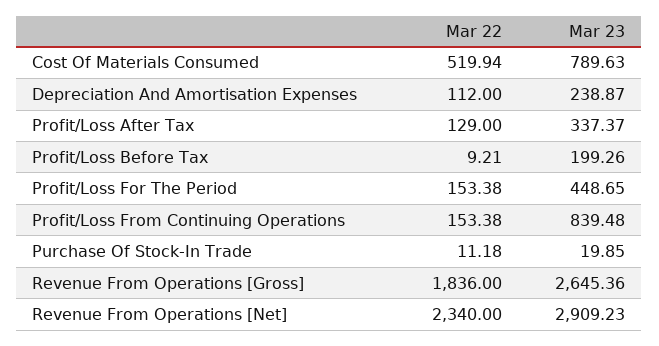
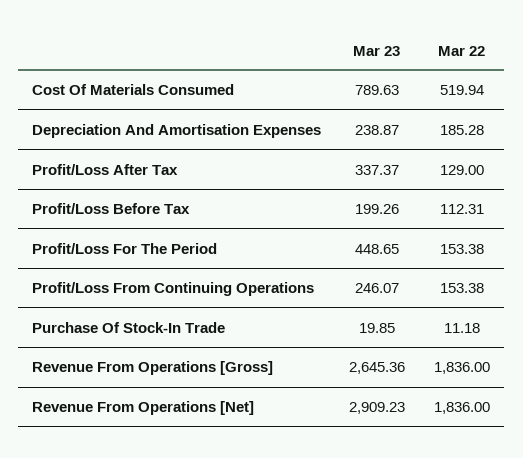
Mar 22, Depreciation And Amortisation Expenses: 112 -> 185.28
Mar 22, Profit/Loss Before Tax: 9.21 -> 112.31
Mar 23, Profit/Loss From Continuing Operations: 839.48 -> 246.07
Mar 22, Revenue From Operations [Net]: 2340 -> 1836

